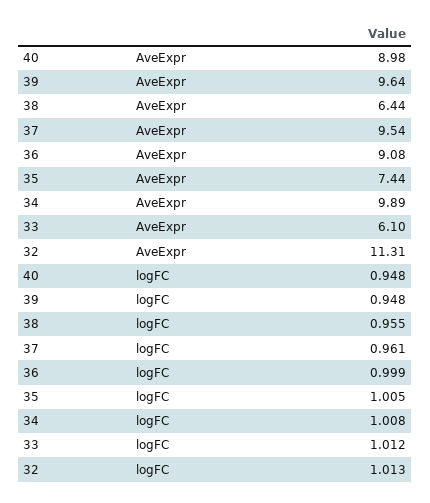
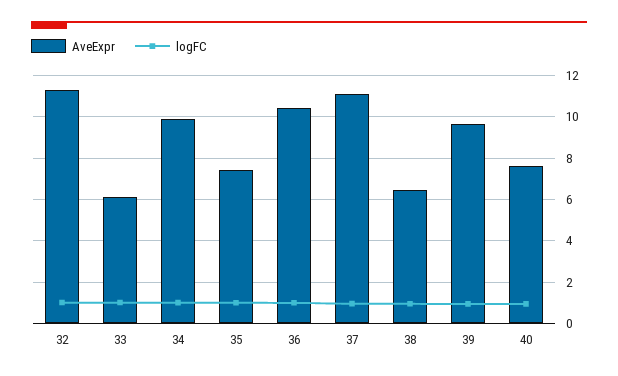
AveExpr, 40: 8.98 -> 7.5
AveExpr, 37: 9.54 -> 11
AveExpr, 36: 9.08 -> 10.5

